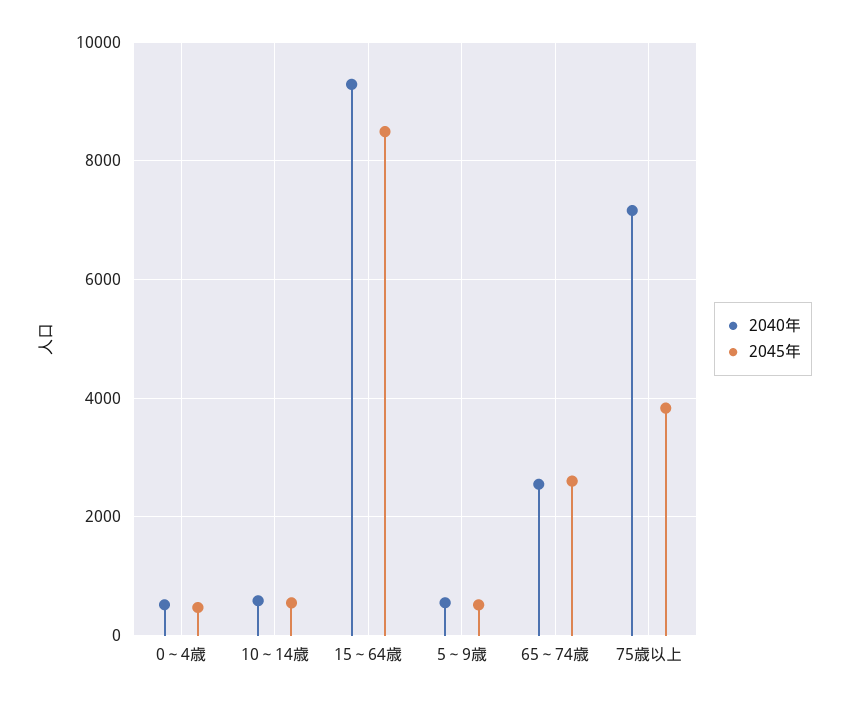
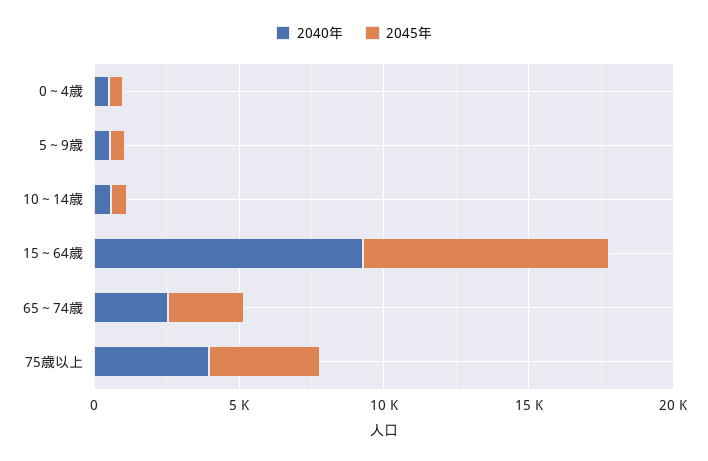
2040年, 75歳以上: 7200 -> 4000

